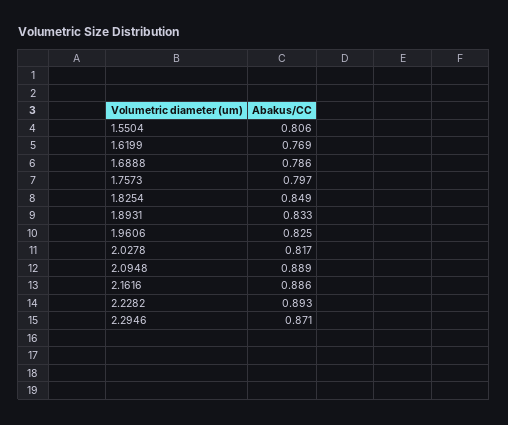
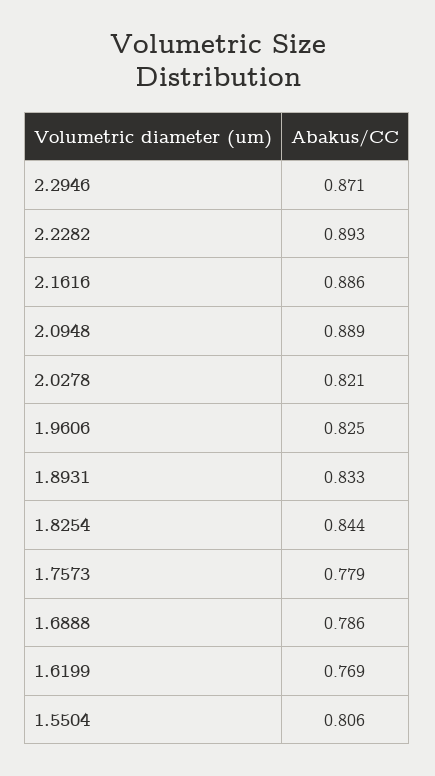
1.7573: 0.797 -> 0.779
1.8254: 0.849 -> 0.844
2.0278: 0.817 -> 0.821

